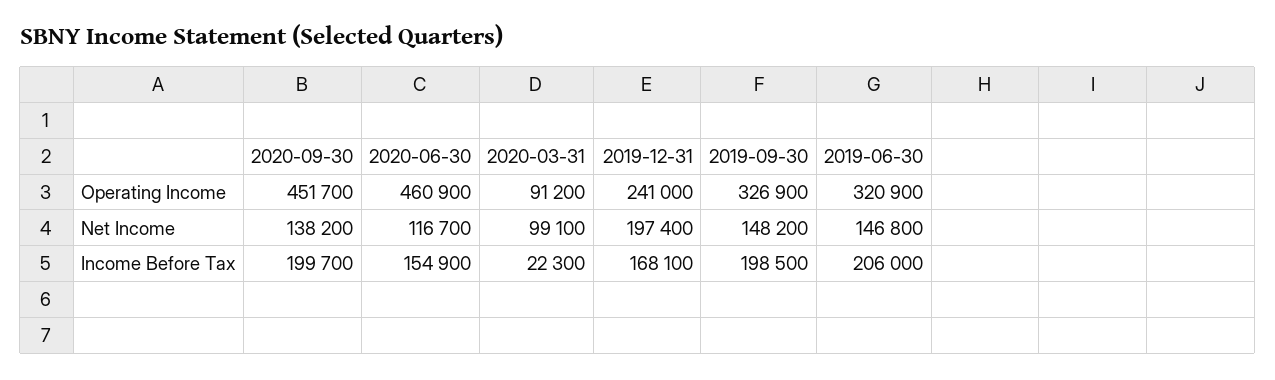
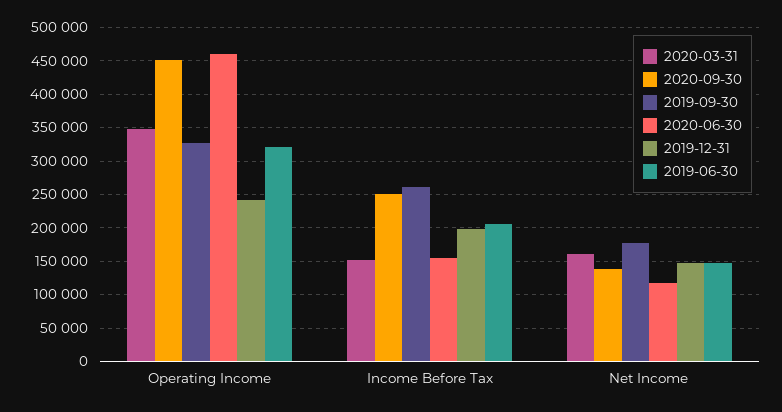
2020-03-31, Operating Income: 91200 -> 350000
2020-03-31, Net Income: 99100 -> 160000
2019-12-31, Net Income: 197400 -> 150000
2019-09-30, Net Income: 148200 -> 180000
2020-09-30, Income Before Tax: 199700 -> 250000
2020-03-31, Income Before Tax: 22300 -> 150000
2019-12-31, Income Before Tax: 168100 -> 200000
2019-09-30, Income Before Tax: 198500 -> 260000

